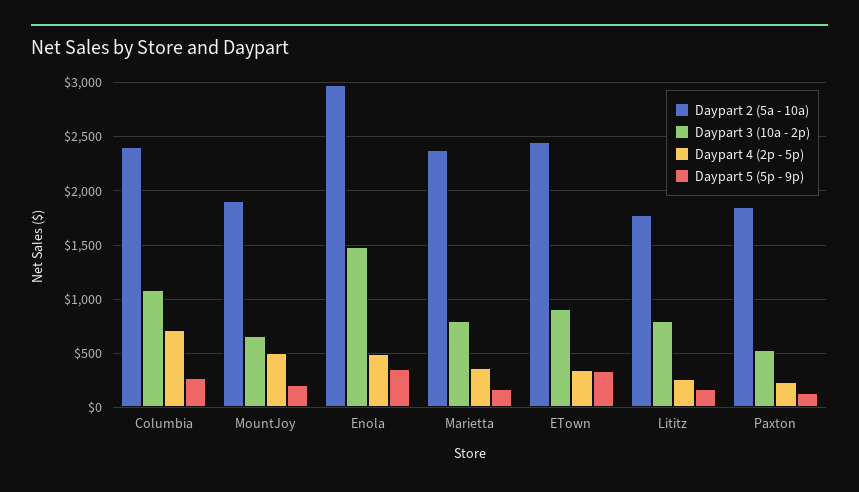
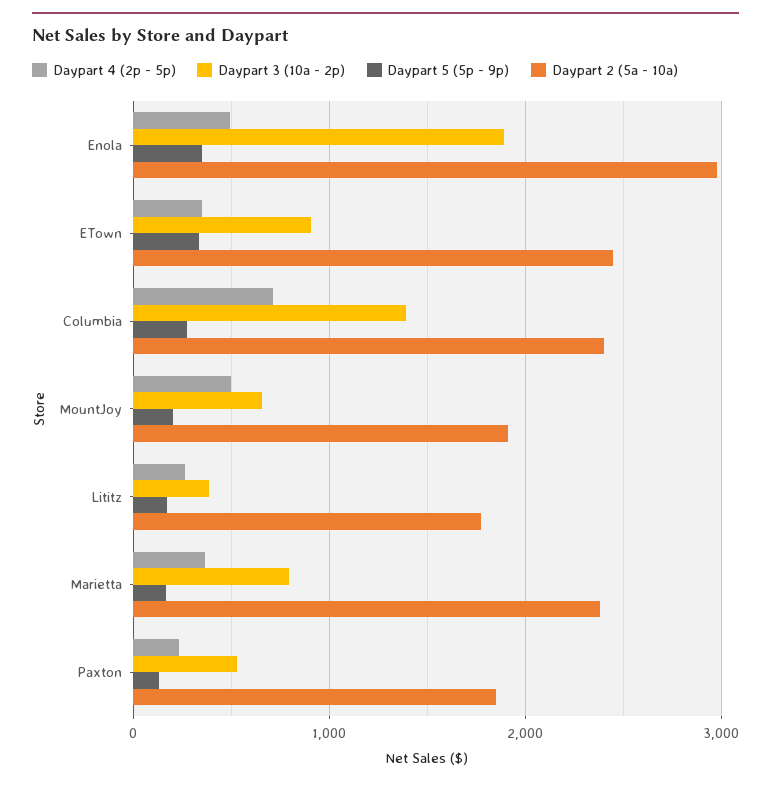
Daypart 3 (10a - 2p), Columbia: 1100 -> 1400
Daypart 3 (10a - 2p), Enola: 1500 -> 1900
Daypart 3 (10a - 2p), Lititz: 800 -> 400

